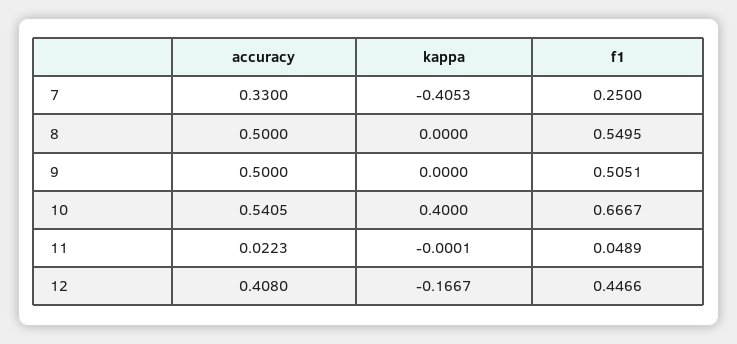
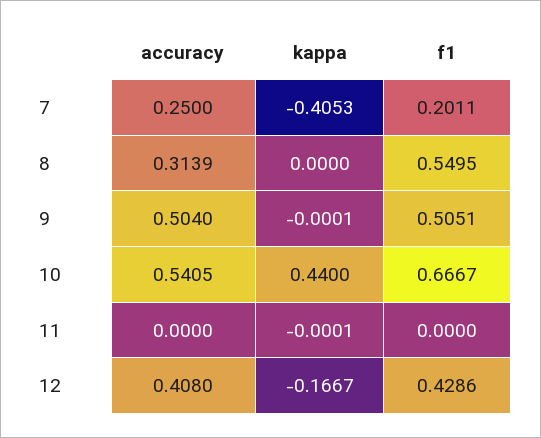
accuracy, 7: 0.33 -> 0.25
f1, 7: 0.25 -> 0.2011
accuracy, 8: 0.5 -> 0.3139
accuracy, 9: 0.5 -> 0.504
kappa, 9: 0 -> -0.0001
kappa, 10: 0.4 -> 0.44
accuracy, 11: 0.0223 -> 0
f1, 11: 0.0489 -> 0
f1, 12: 0.4466 -> 0.4286

